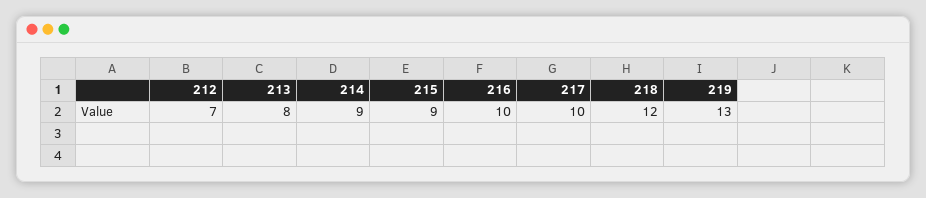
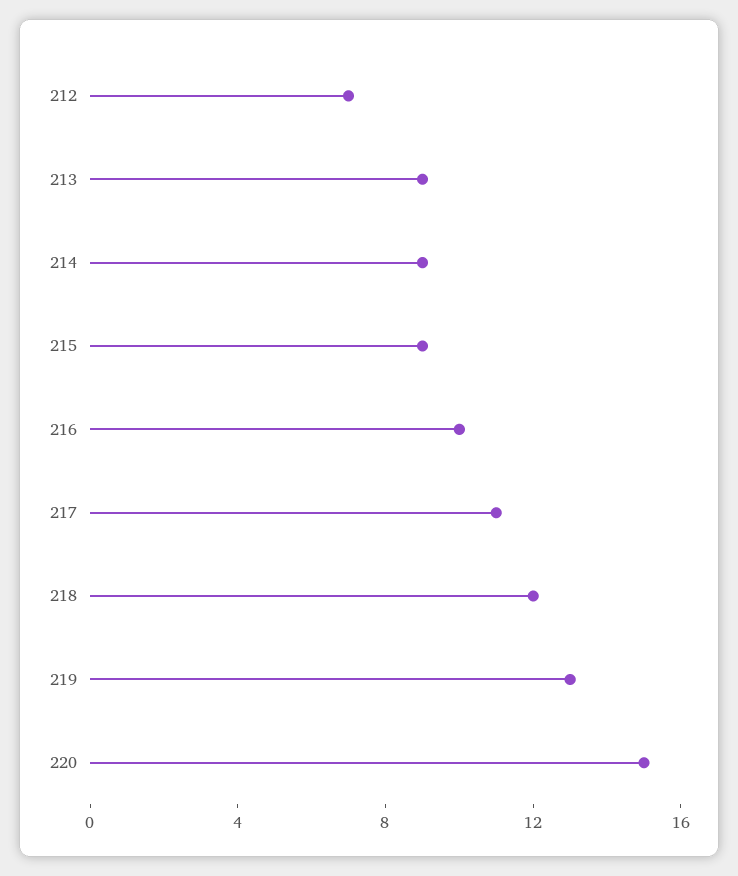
213: 8 -> 9
217: 10 -> 11
220: none -> 15

